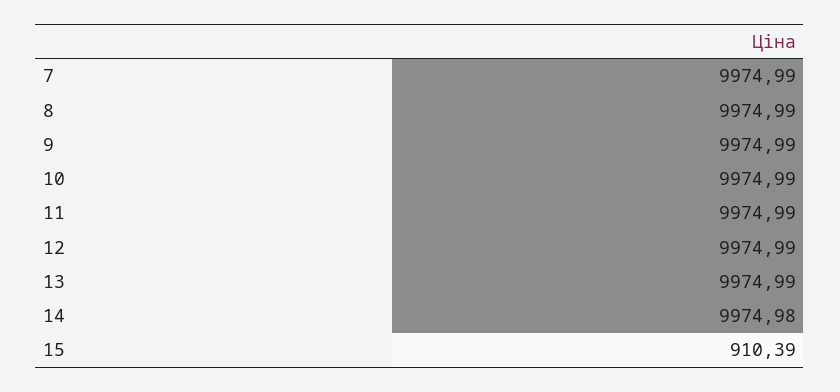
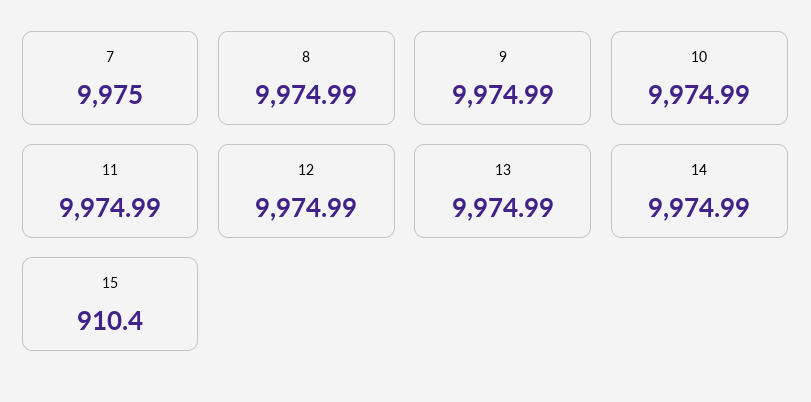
7: 9974.99 -> 9975
14: 9974.98 -> 9974.99
15: 910.39 -> 910.4

